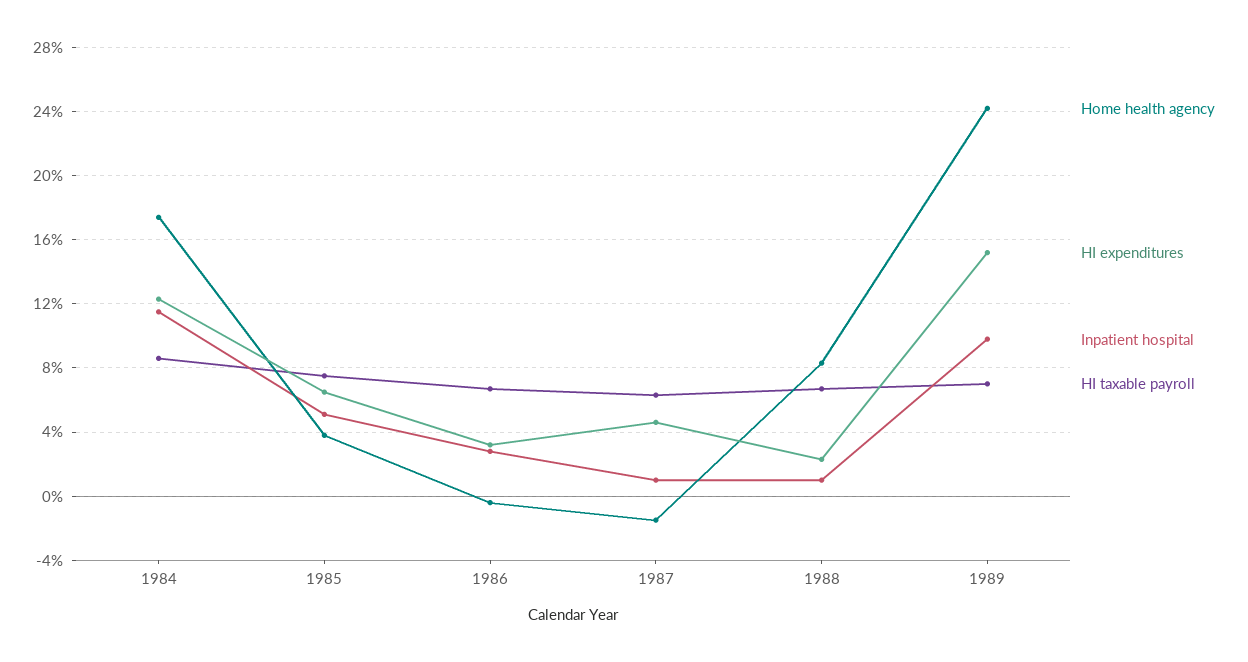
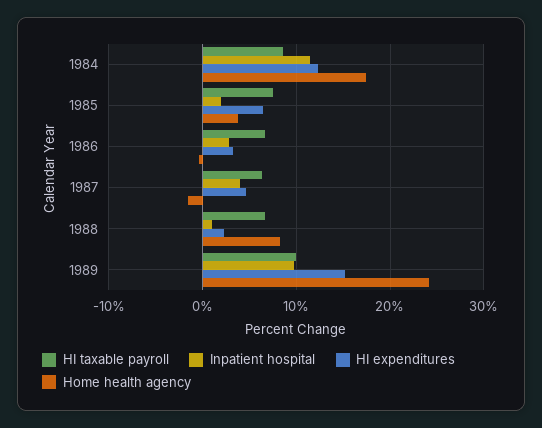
Inpatient hospital, 1985: 5 -> 2
Inpatient hospital, 1987: 1 -> 4
HI taxable payroll, 1989: 7 -> 10

